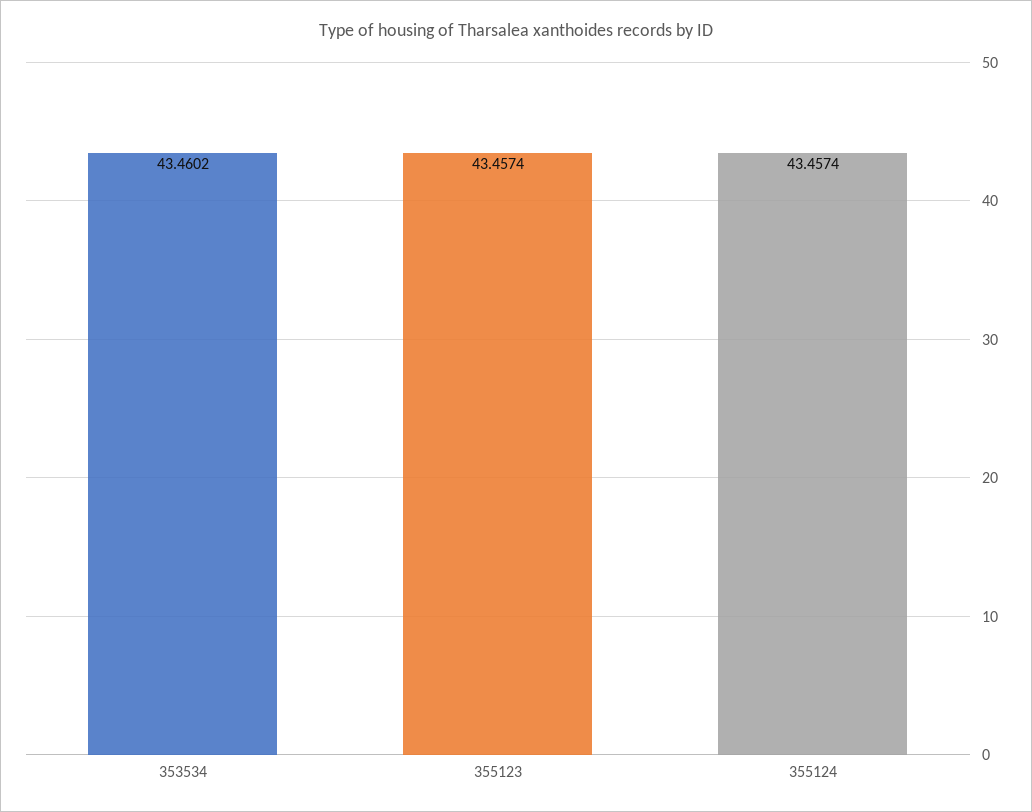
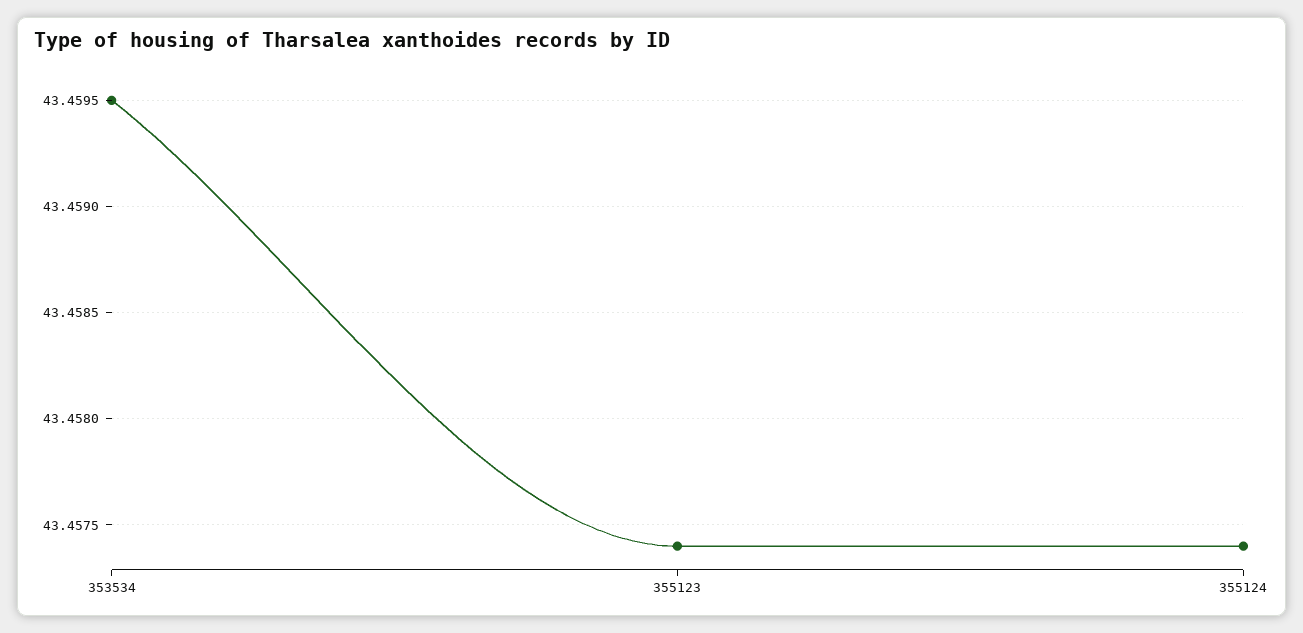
353534: 43.4602 -> 43.4595

